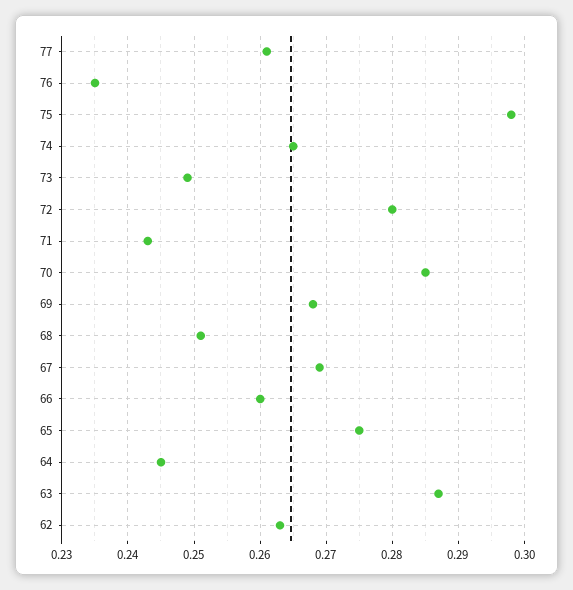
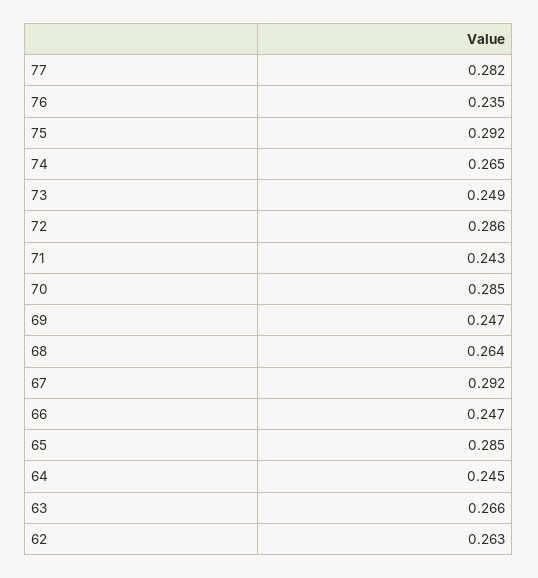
77: 0.261 -> 0.282
75: 0.298 -> 0.292
72: 0.28 -> 0.286
69: 0.268 -> 0.247
68: 0.251 -> 0.264
67: 0.269 -> 0.292
66: 0.26 -> 0.247
65: 0.275 -> 0.285
63: 0.287 -> 0.266

